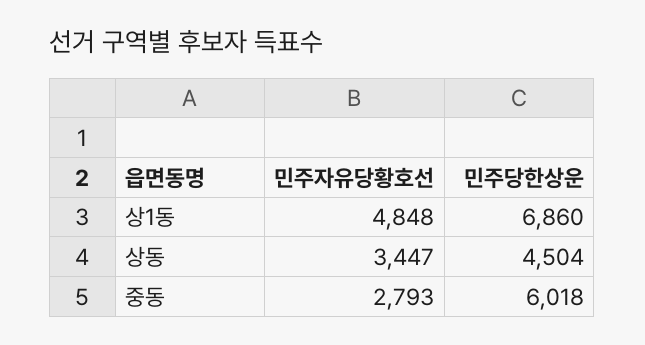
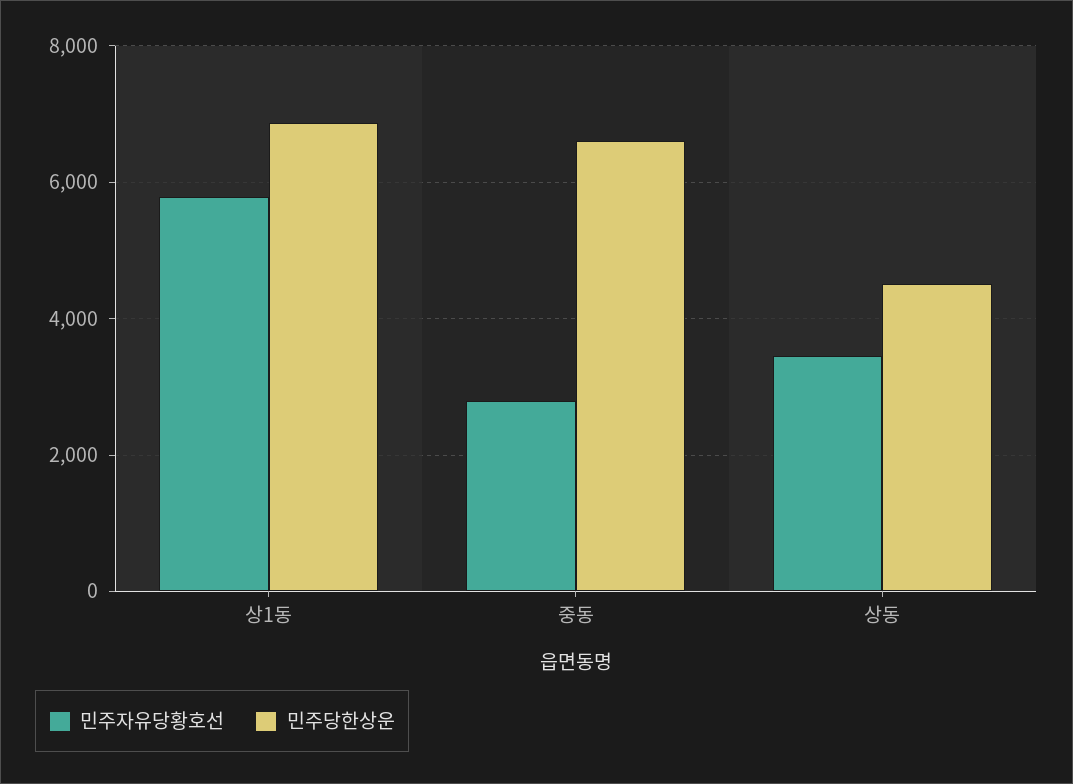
민주자유당황호선, 상1동: 4848 -> 5800
민주당한상운, 중동: 6018 -> 6600

